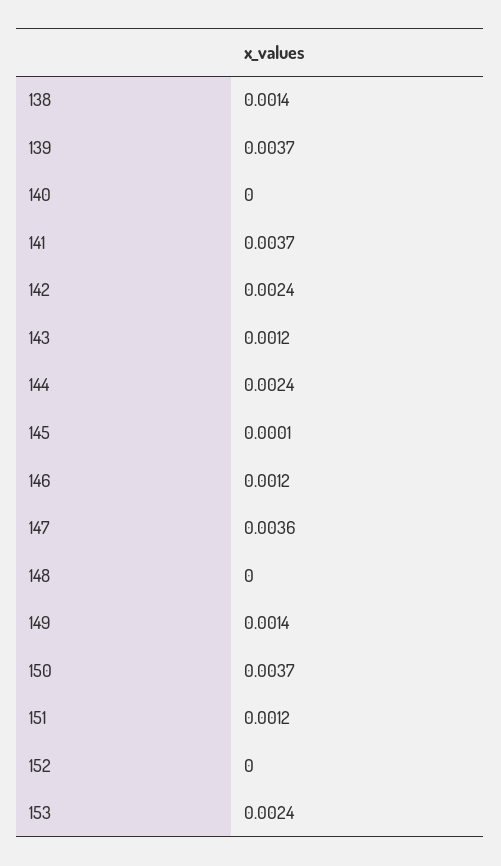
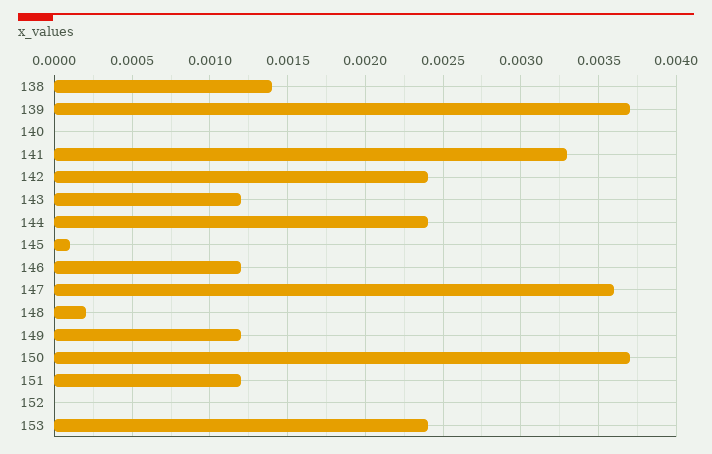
141: 0.0037 -> 0.0033
148: 0 -> 0.0002
149: 0.0014 -> 0.0012

